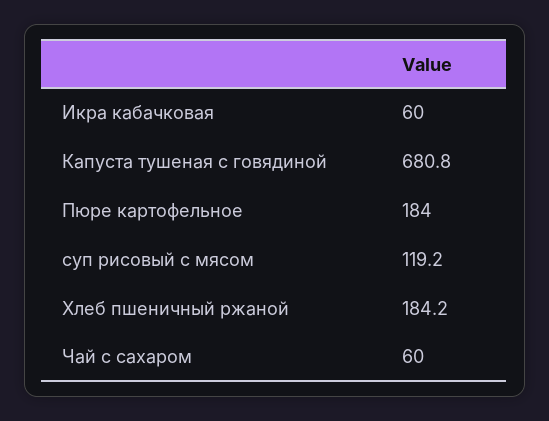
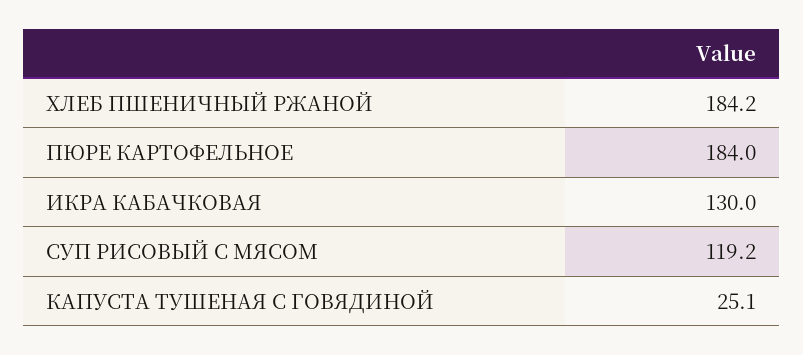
Икра кабачковая: 60 -> 130
Капуста тушеная с говядиной: 680.8 -> 25.1
Чай с сахаром: 60 -> none

